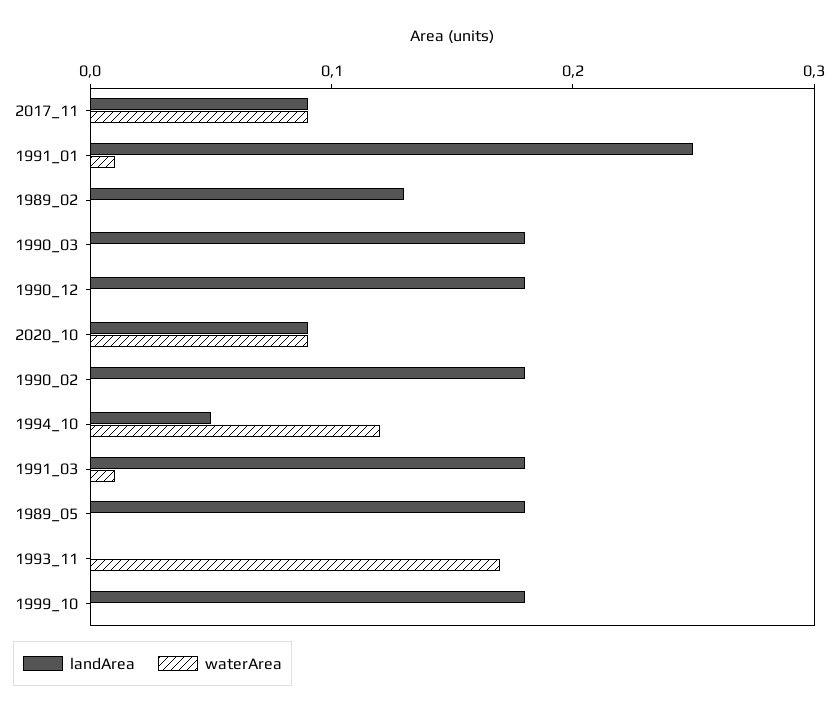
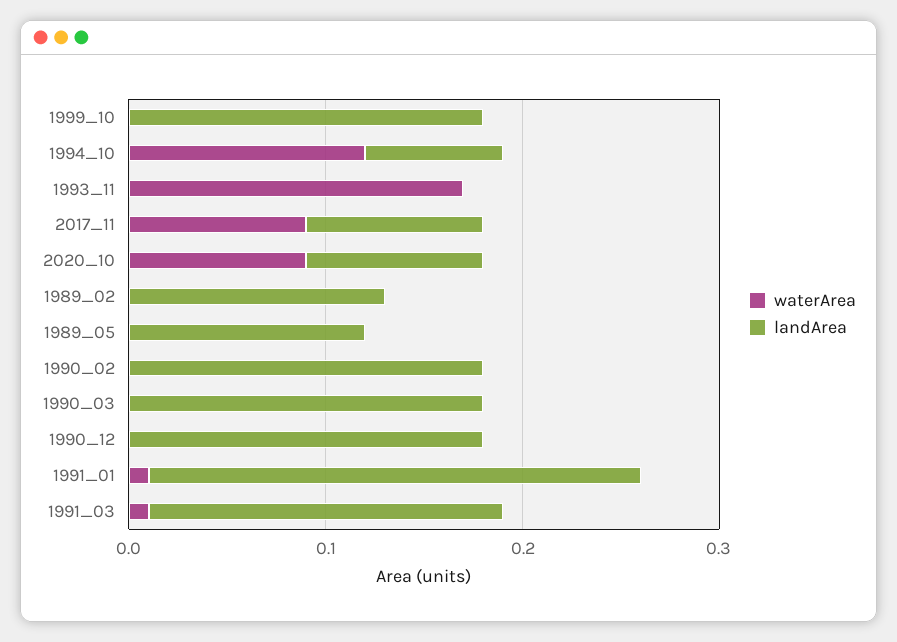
landArea, 1994_10: 0.05 -> 0.07
landArea, 1989_05: 0.18 -> 0.12

